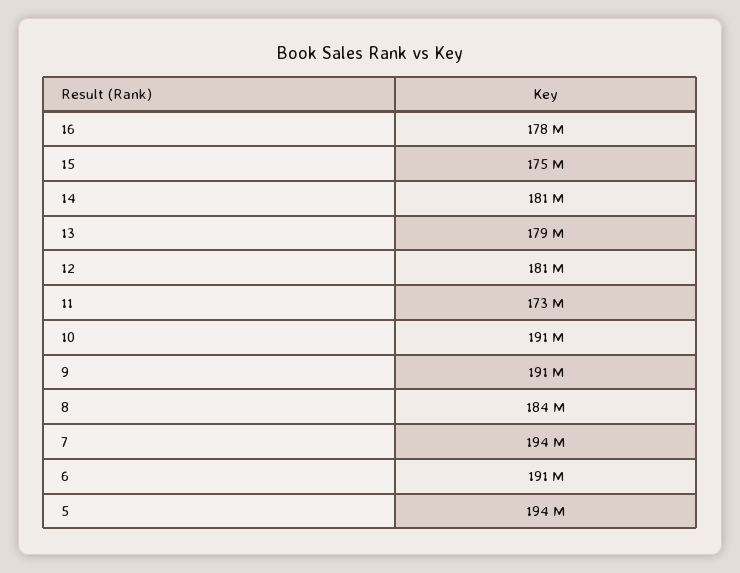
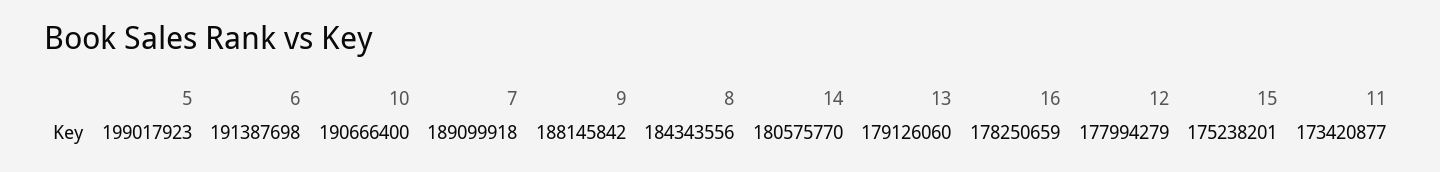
12: 181000000 -> 177994279
9: 191000000 -> 188145842
7: 194000000 -> 189099918
5: 194000000 -> 199017923

